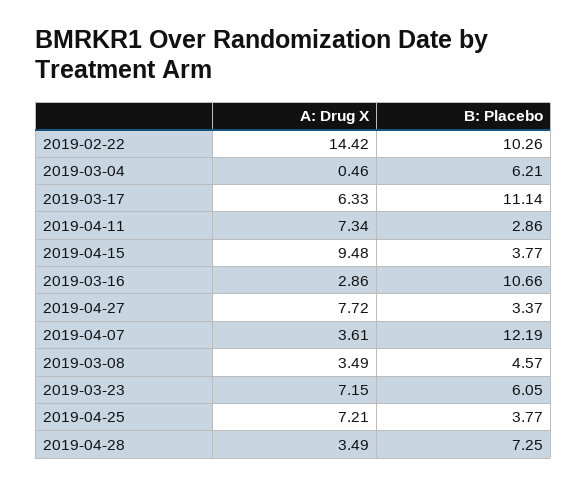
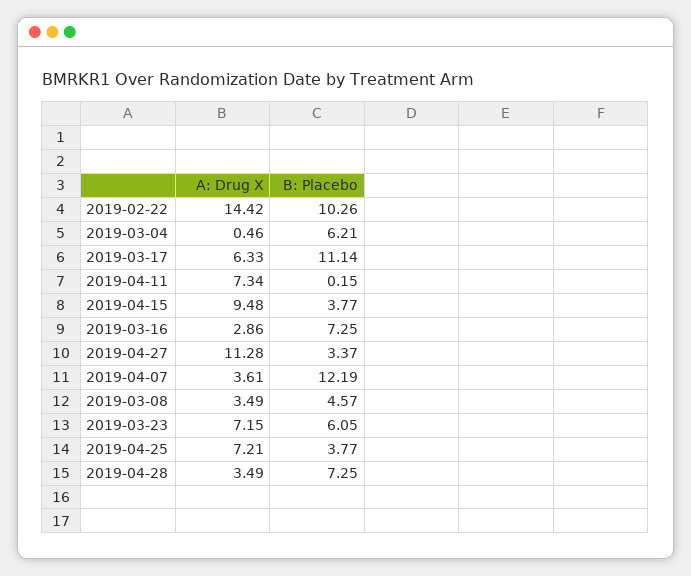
B: Placebo, 2019-04-11: 2.86 -> 0.15
B: Placebo, 2019-03-16: 10.66 -> 7.25
A: Drug X, 2019-04-27: 7.72 -> 11.28

